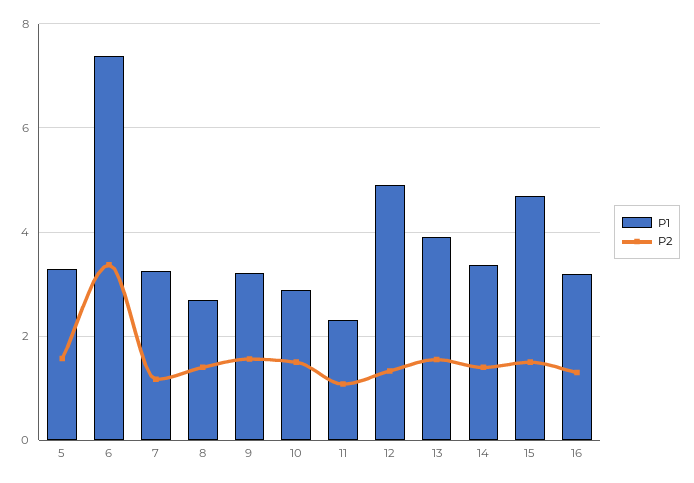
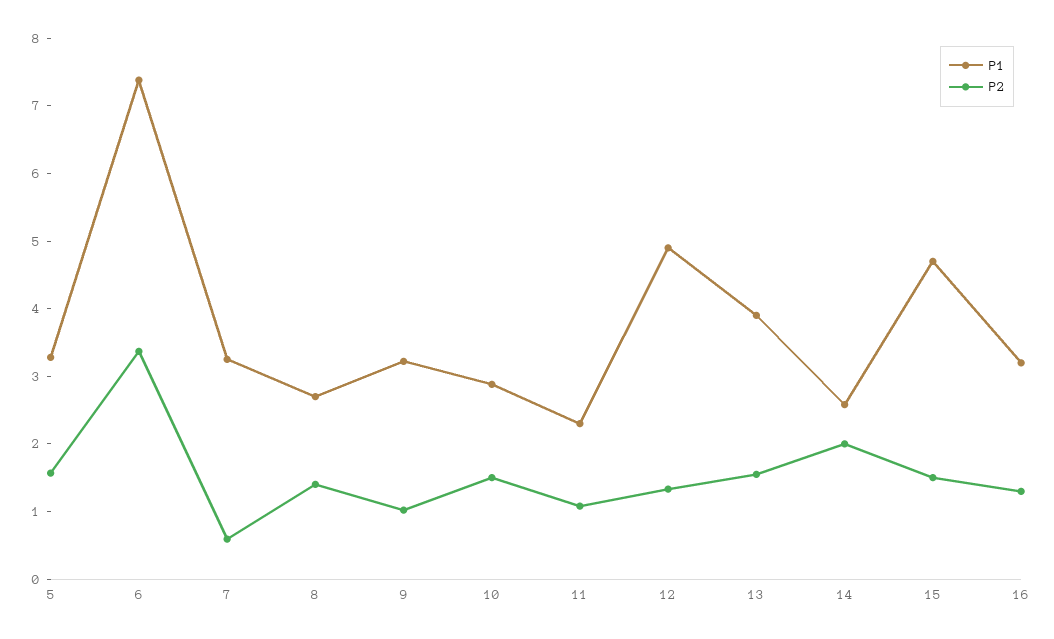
P2, 7: 1.2 -> 0.6
P2, 9: 1.6 -> 1
P1, 14: 3.4 -> 2.6
P2, 14: 1.4 -> 2

